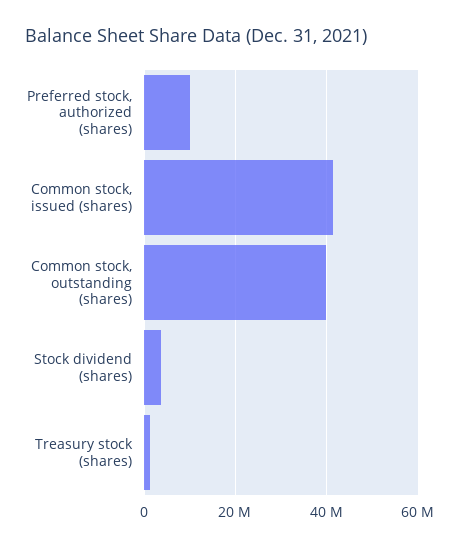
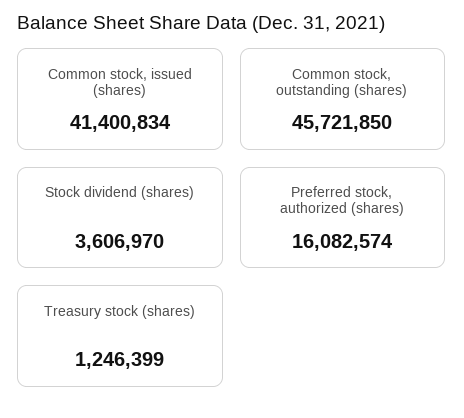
Preferred stock, authorized (shares): 10000000 -> 16082574
Common stock, outstanding (shares): 40000000 -> 45721850

